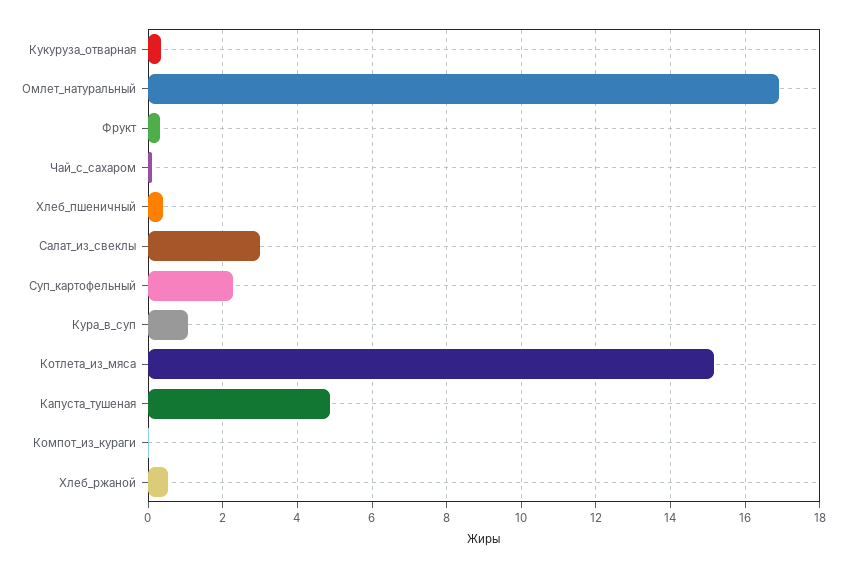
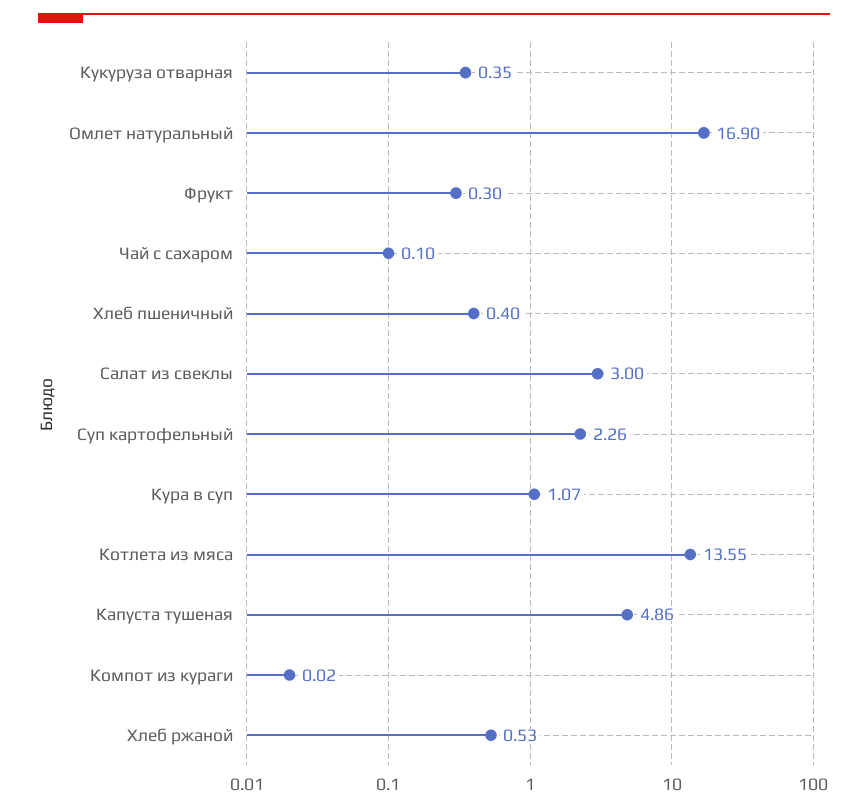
Котлета_из_мяса: 15.2 -> 13.55

